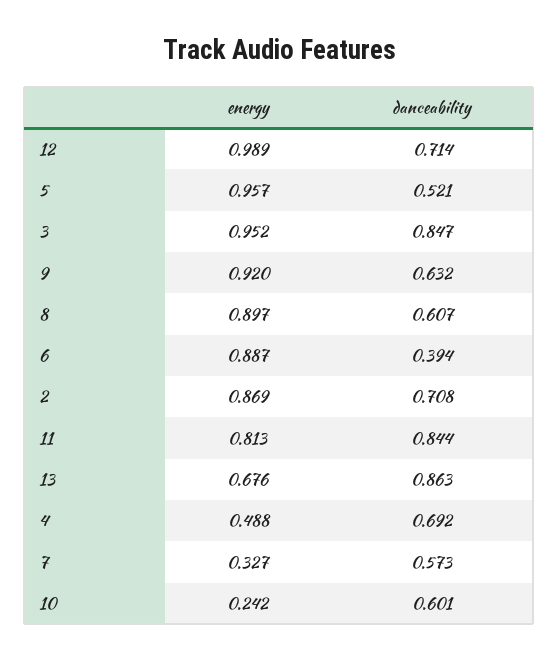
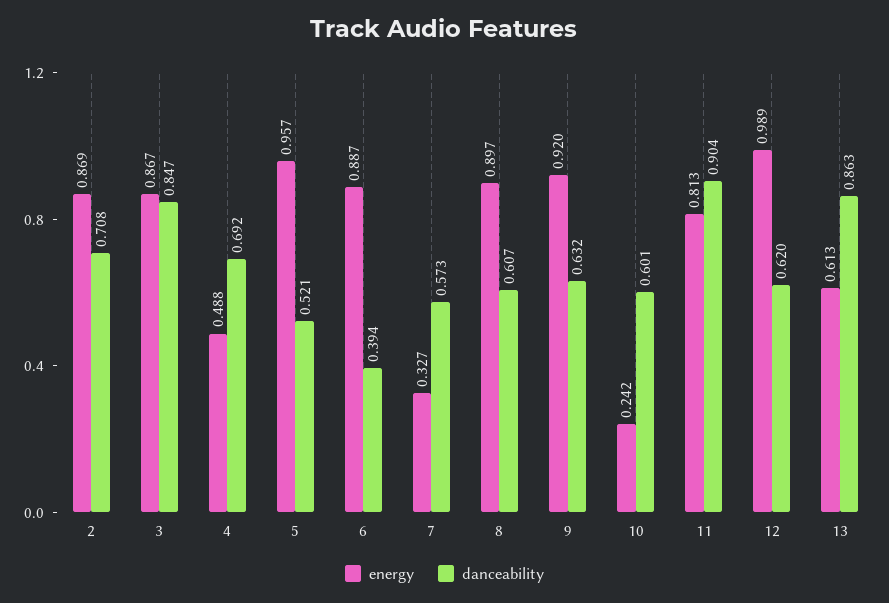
danceability, 12: 0.714 -> 0.62
energy, 3: 0.952 -> 0.867
danceability, 11: 0.844 -> 0.904
energy, 13: 0.676 -> 0.613

